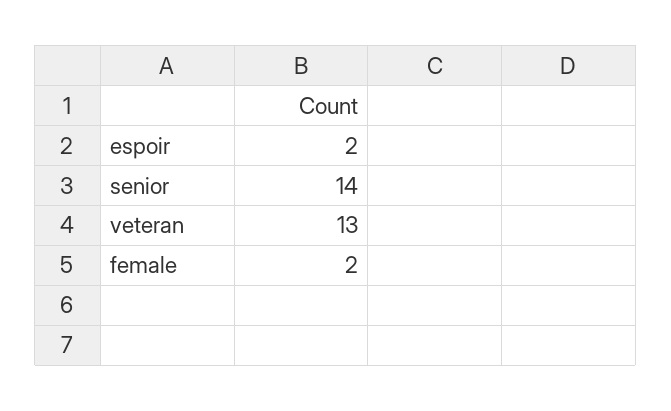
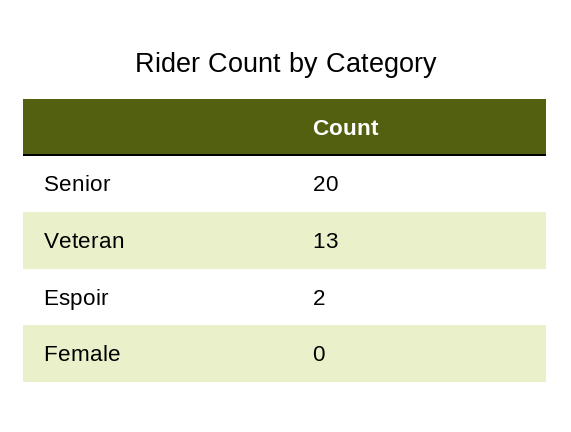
senior: 14 -> 20
female: 2 -> 0

